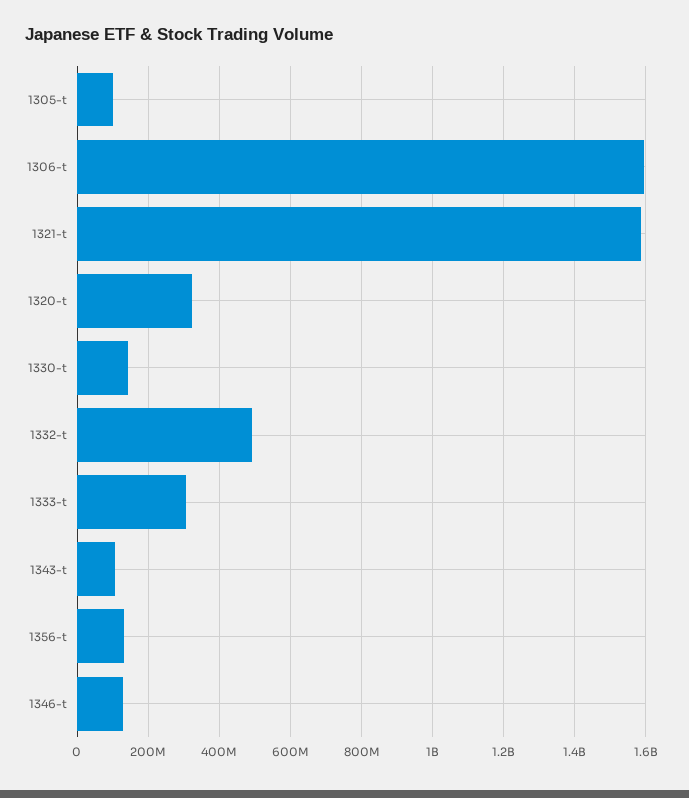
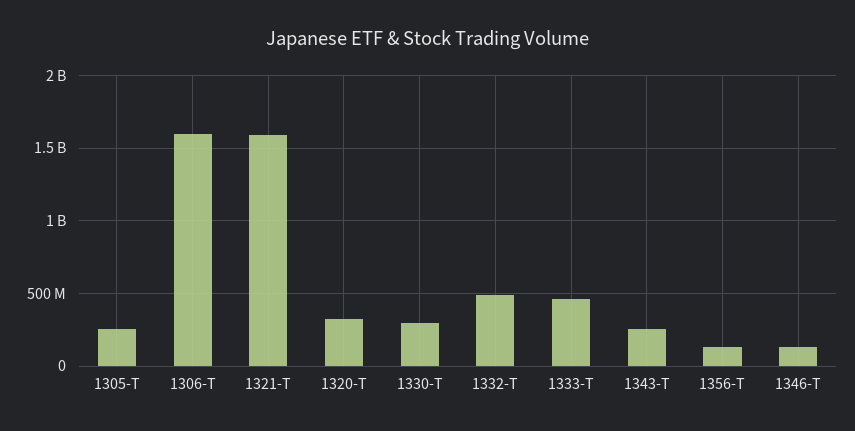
1305-t: 100000000 -> 250000000
1330-t: 140000000 -> 300000000
1333-t: 300000000 -> 450000000
1343-t: 100000000 -> 250000000

